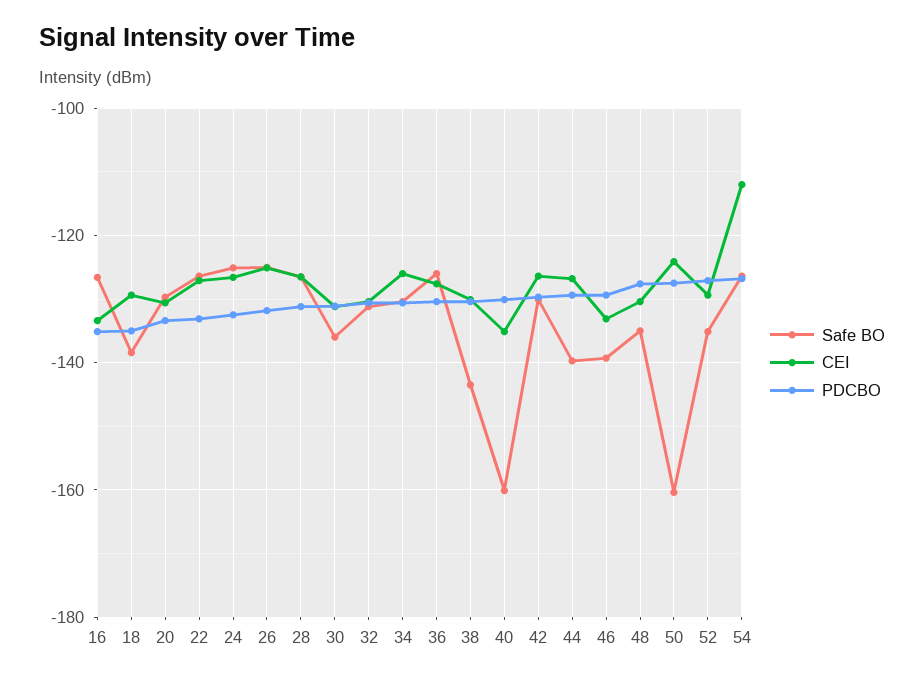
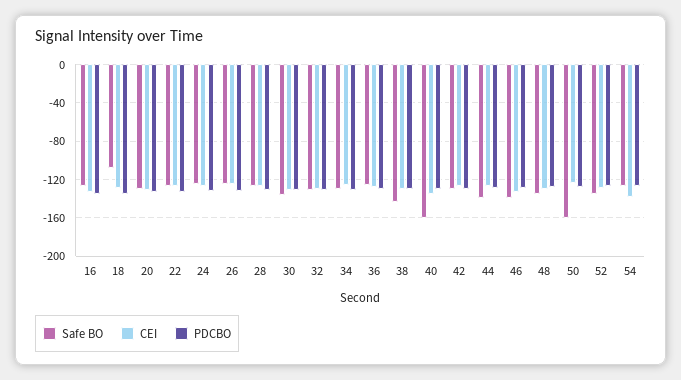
Safe BO, 18: -138 -> -110
CEI, 54: -112 -> -140

